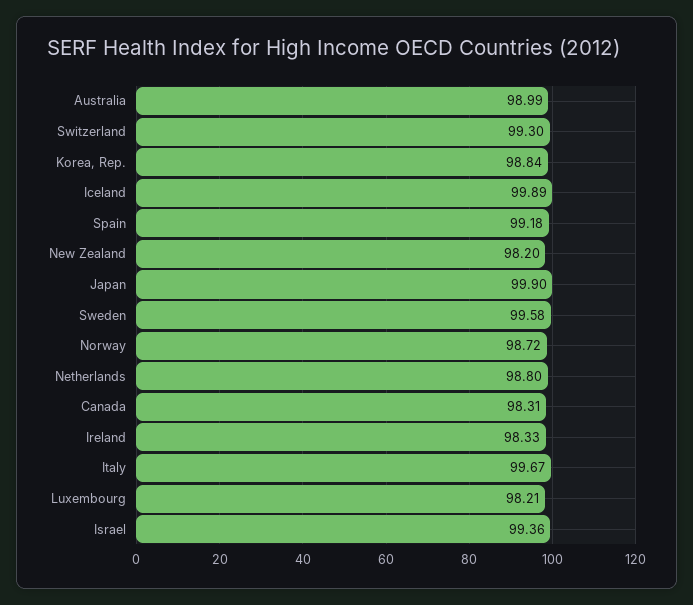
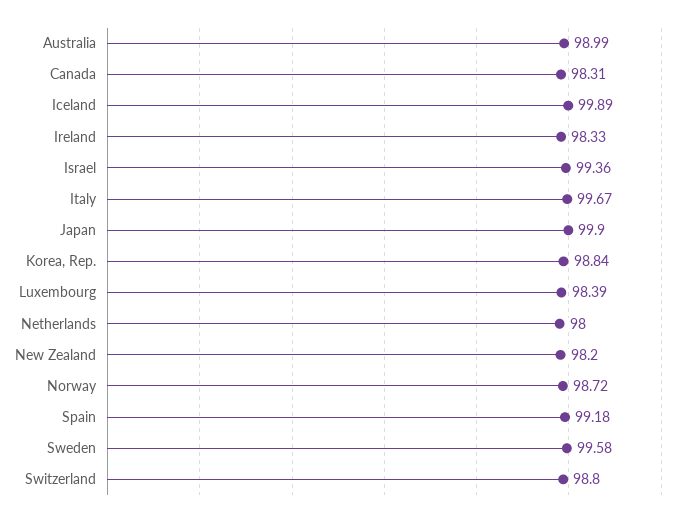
Switzerland: 99.3 -> 98.8
Netherlands: 98.8 -> 98
Luxembourg: 98.21 -> 98.39

